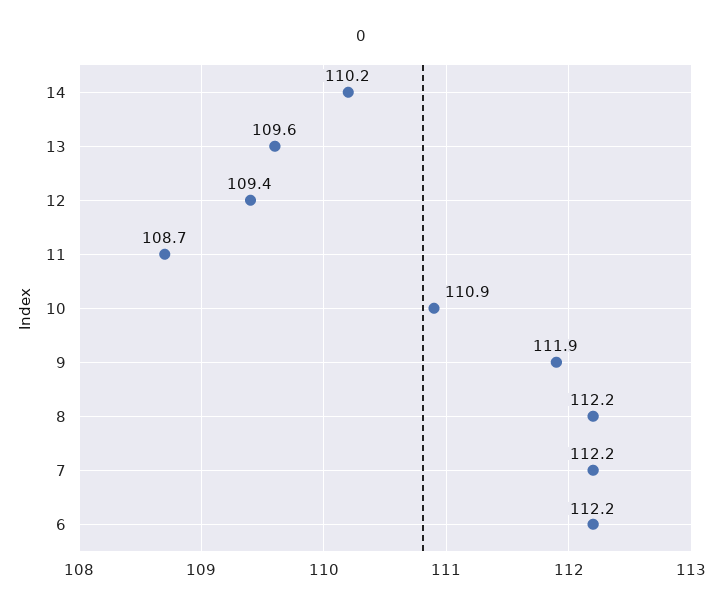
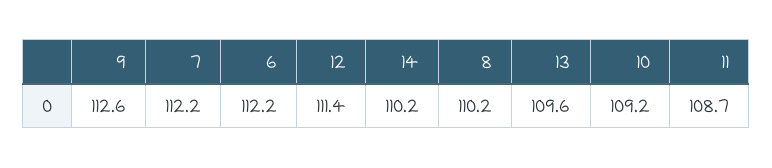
12: 109.4 -> 111.4
10: 110.9 -> 109.2
9: 111.9 -> 112.6
8: 112.2 -> 110.2

